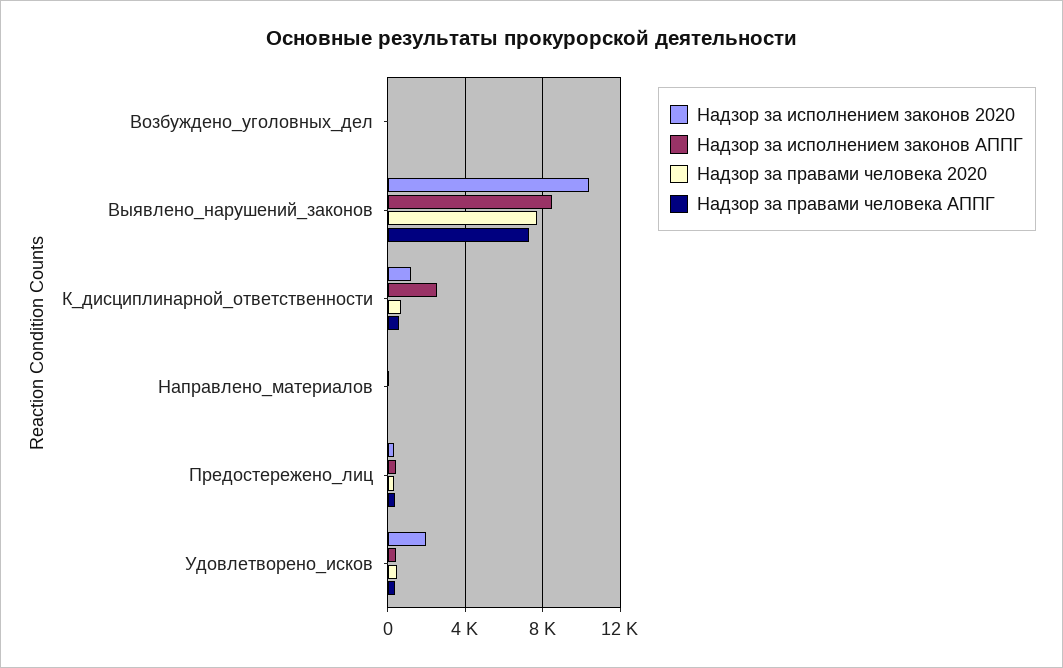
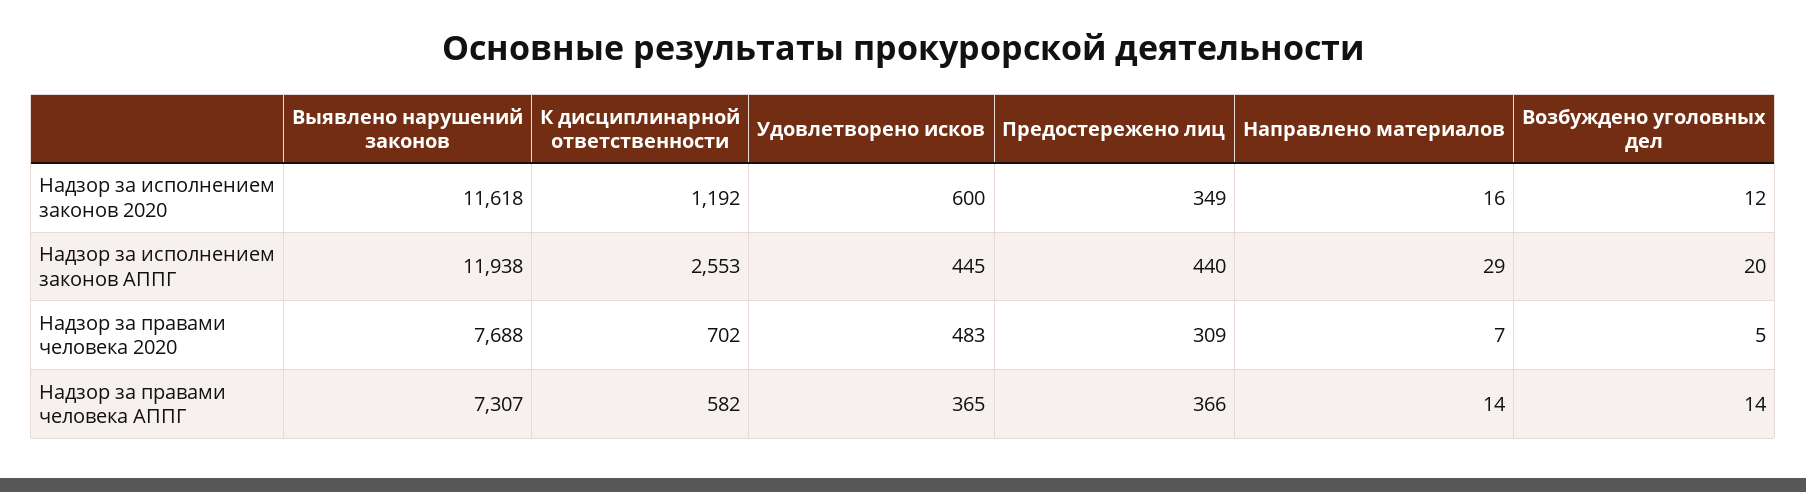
Надзор за исполнением законов 2020, Выявлено_нарушений_законов: 10500 -> 11618
Надзор за исполнением законов АППГ, Выявлено_нарушений_законов: 8500 -> 11938
Надзор за исполнением законов 2020, Удовлетворено_исков: 2000 -> 600

